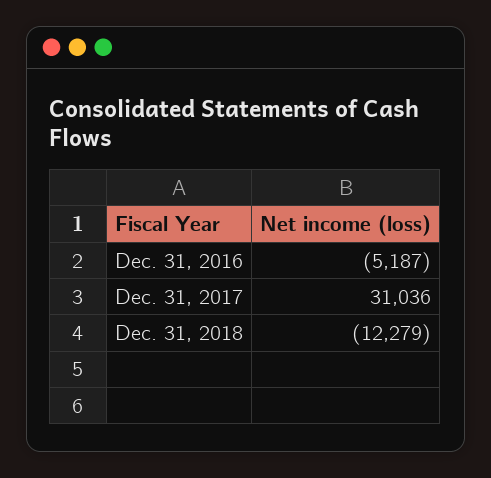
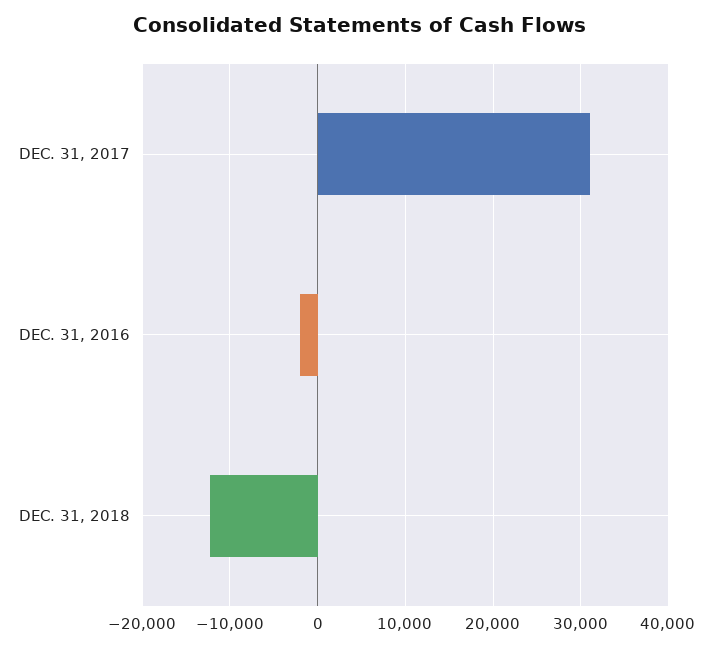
Dec. 31, 2016: -5187 -> -2000

